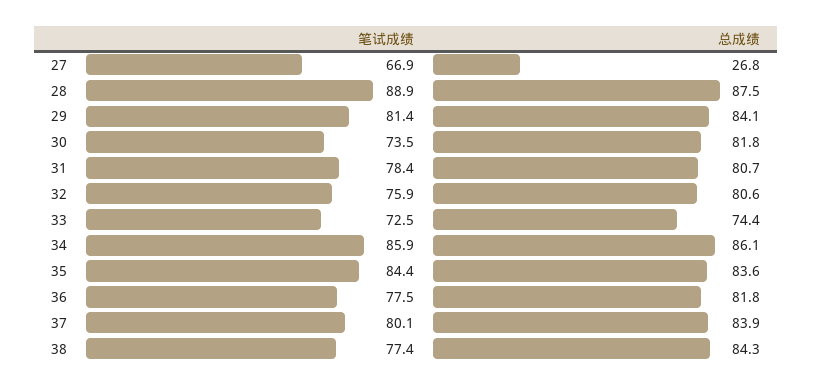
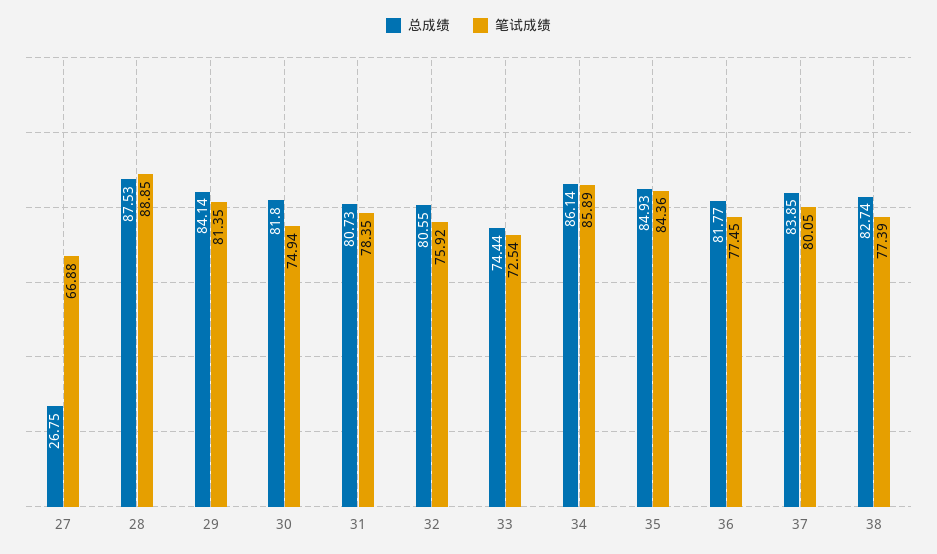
笔试成绩, 30: 73.5 -> 74.94
总成绩, 35: 83.6 -> 84.93
总成绩, 38: 84.3 -> 82.74

